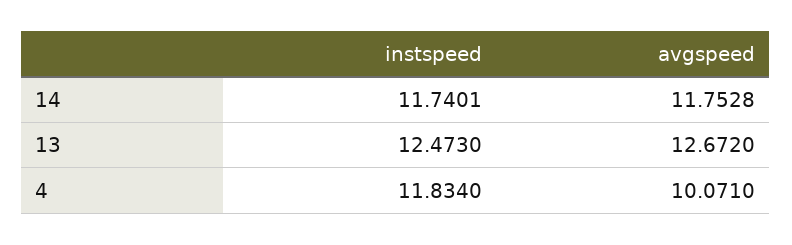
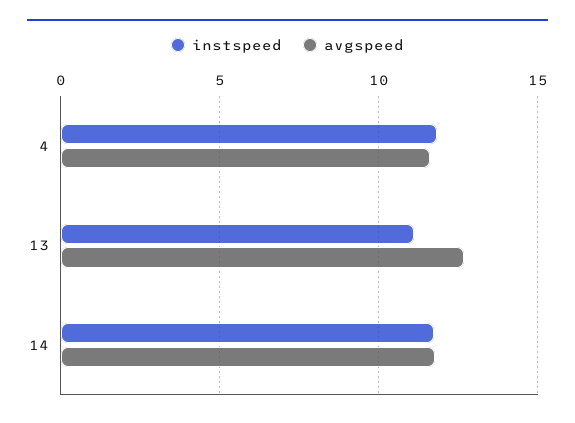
instspeed, 13: 12.473 -> 11
avgspeed, 4: 10.071 -> 11.5

